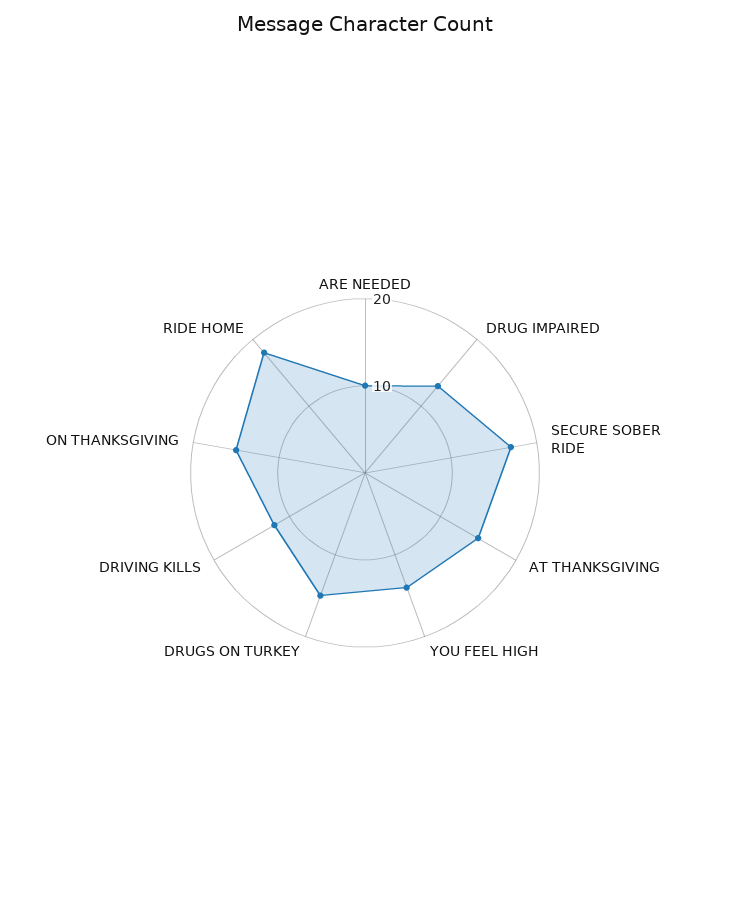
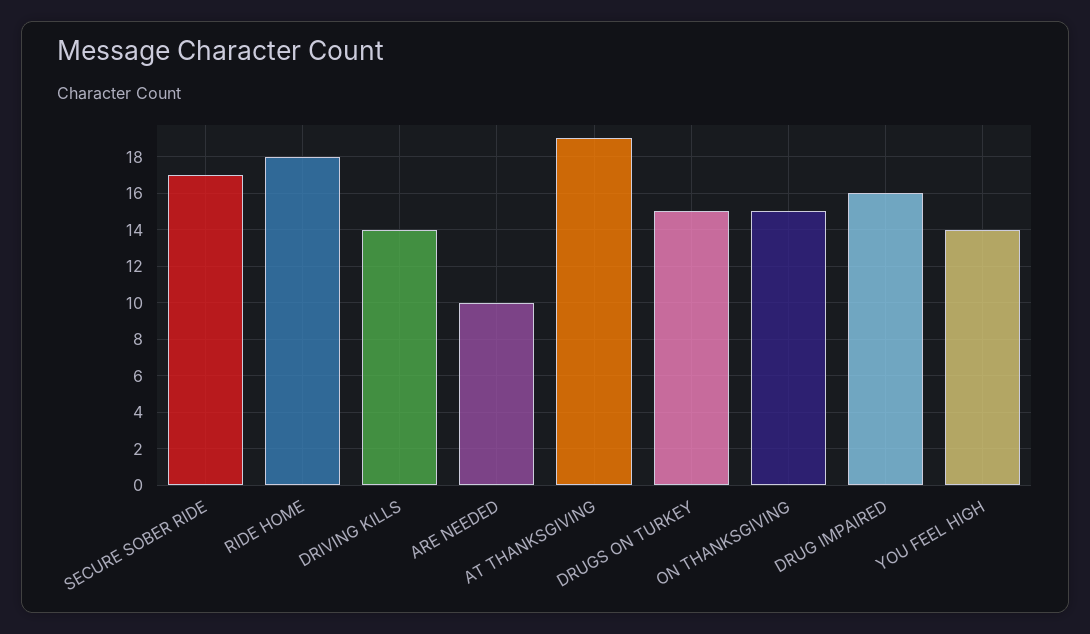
DRUG IMPAIRED: 13 -> 16
AT THANKSGIVING: 15 -> 19
DRIVING KILLS: 12 -> 14

